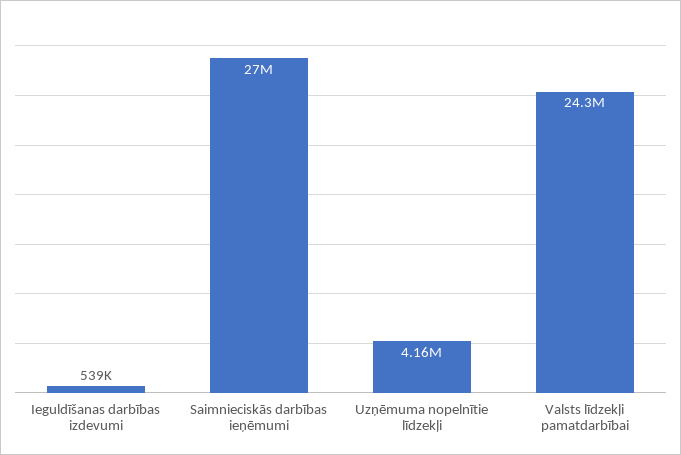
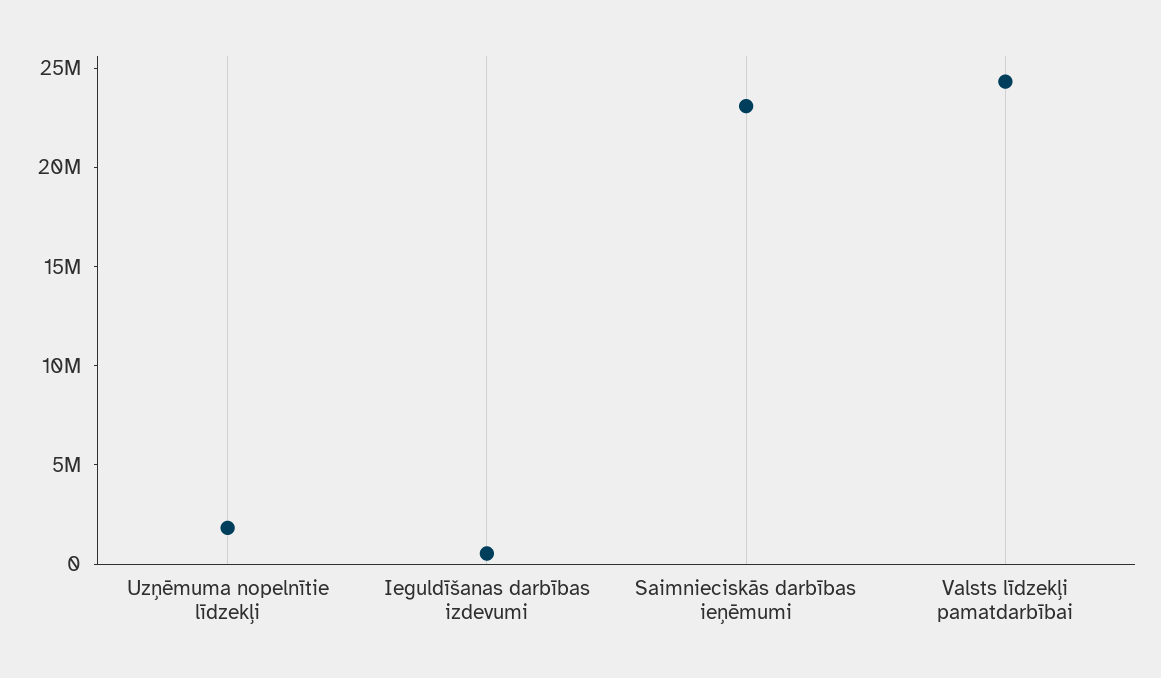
Saimnieciskās darbības ieņēmumi: 27000000 -> 23000000
Uzņēmuma nopelnītie līdzekļi: 4160000 -> 2000000

